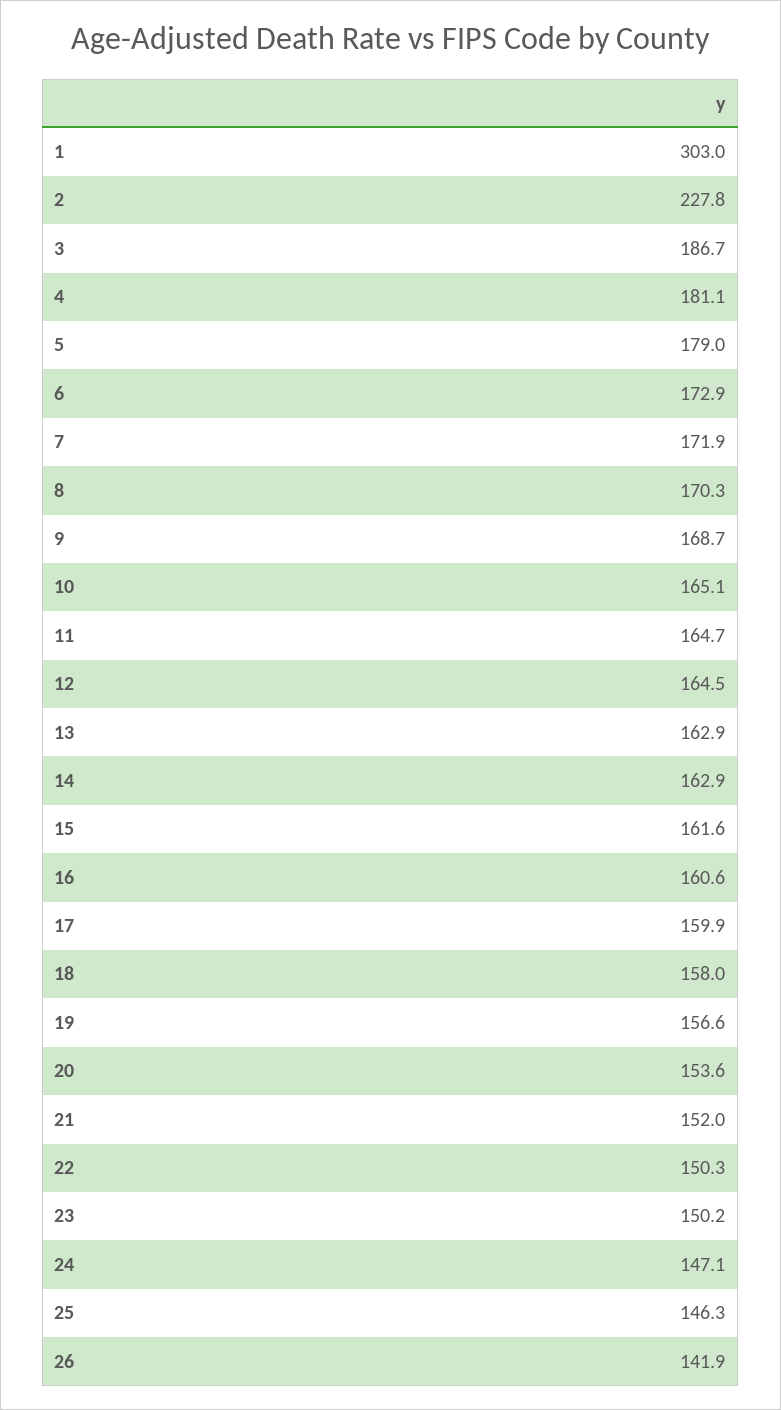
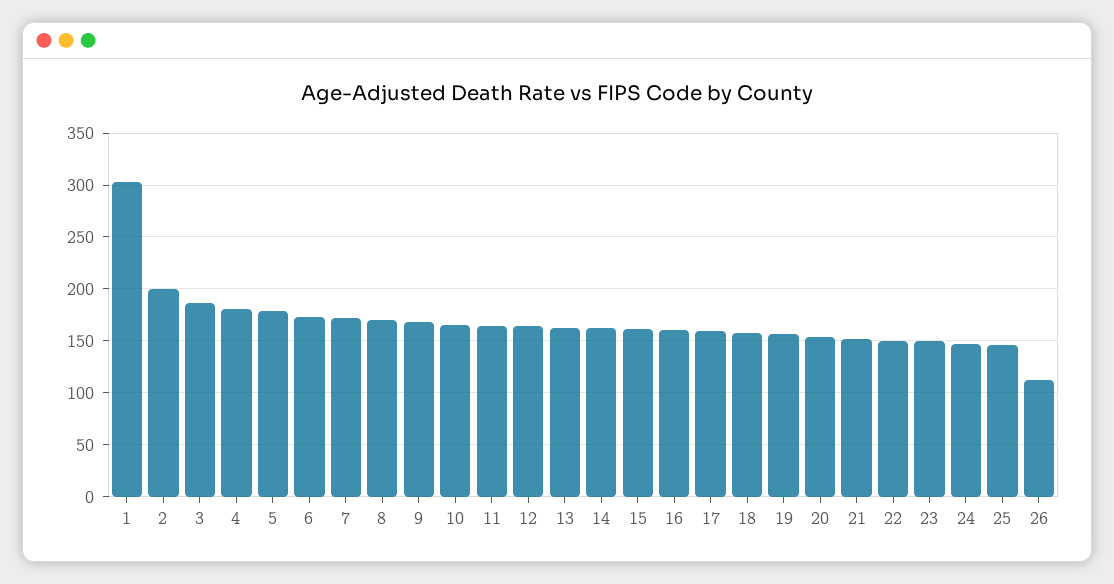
2: 227.8 -> 200
26: 141.9 -> 110

